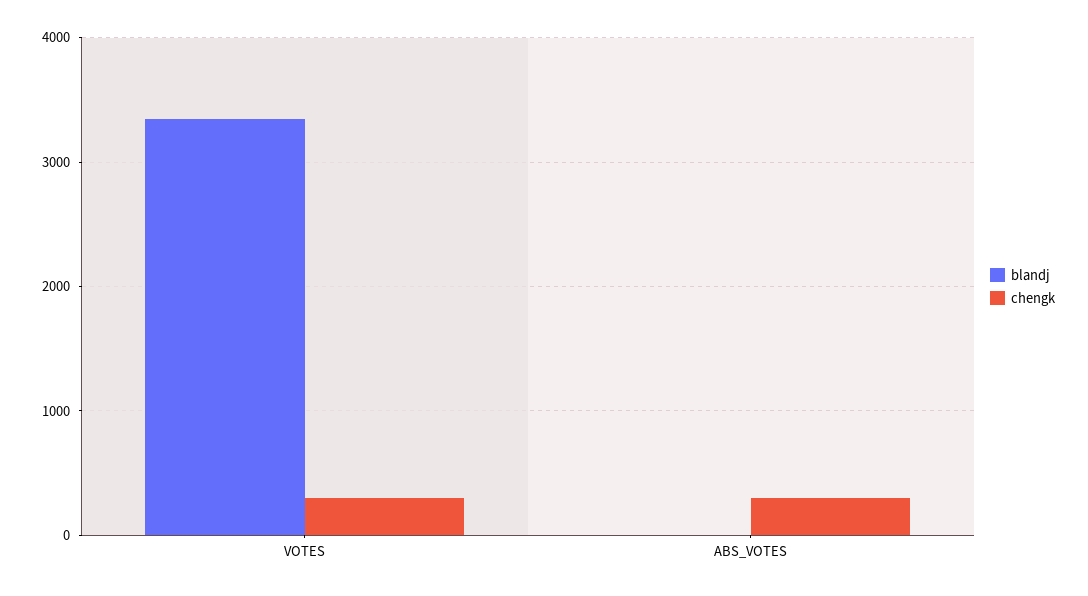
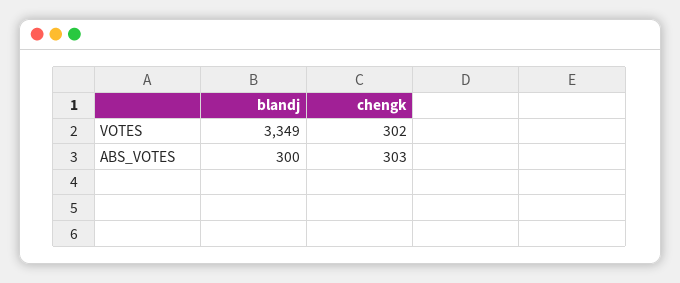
blandj, ABS_VOTES: 0 -> 300

